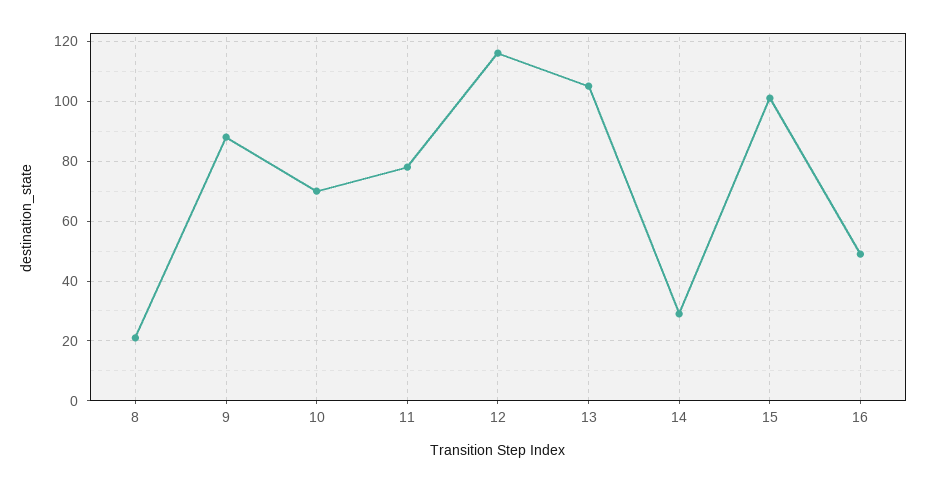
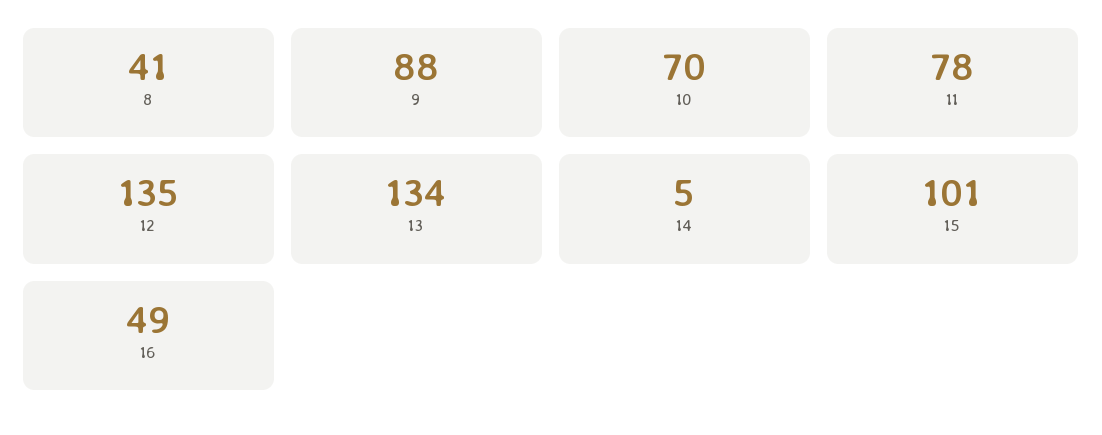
8: 20 -> 41
12: 115 -> 135
13: 105 -> 134
14: 30 -> 5

